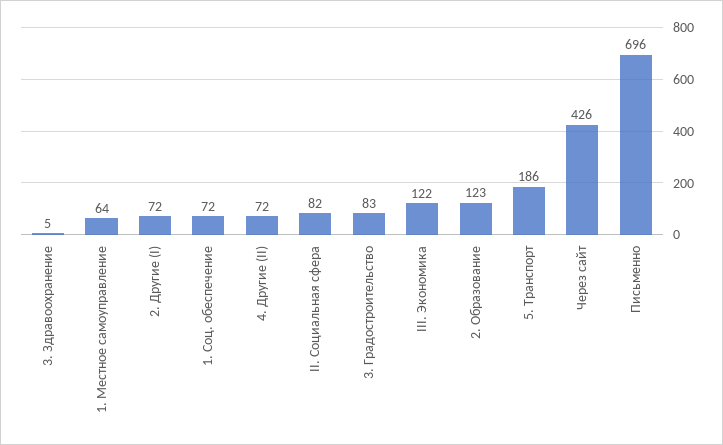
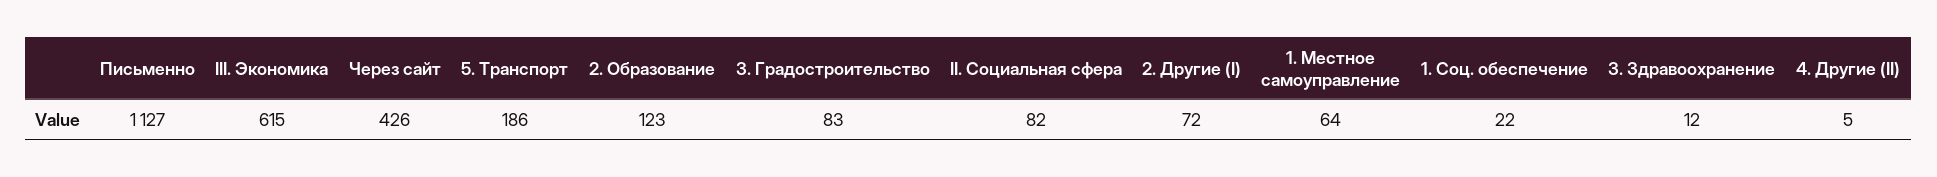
3. Здравоохранение: 5 -> 12
1. Соц. обеспечение: 72 -> 22
4. Другие (II): 72 -> 5
III. Экономика: 122 -> 615
Письменно: 696 -> 1127

